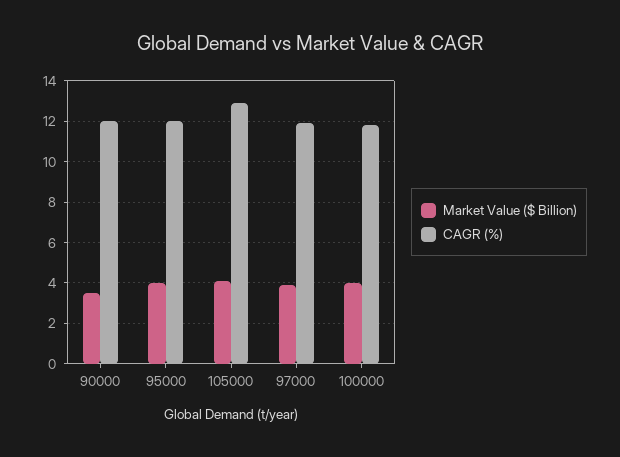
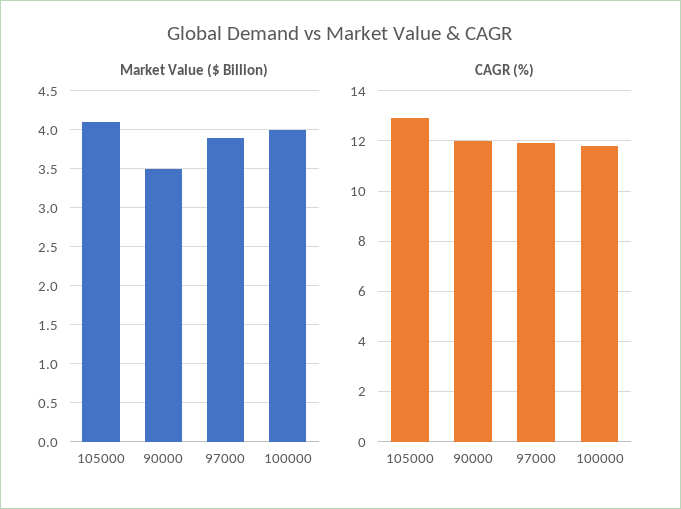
Market Value ($ Billion), 95000: 4 -> none
CAGR (%), 95000: 12 -> none

